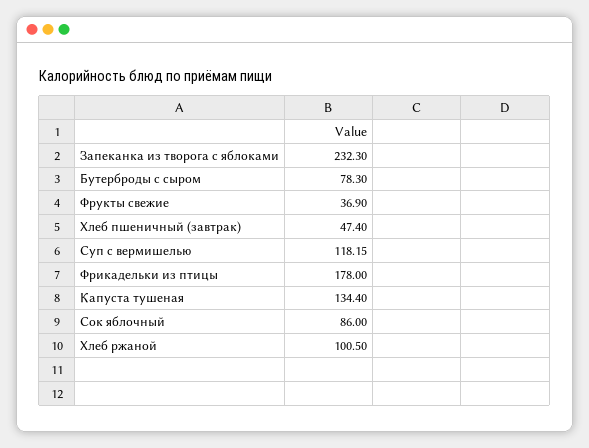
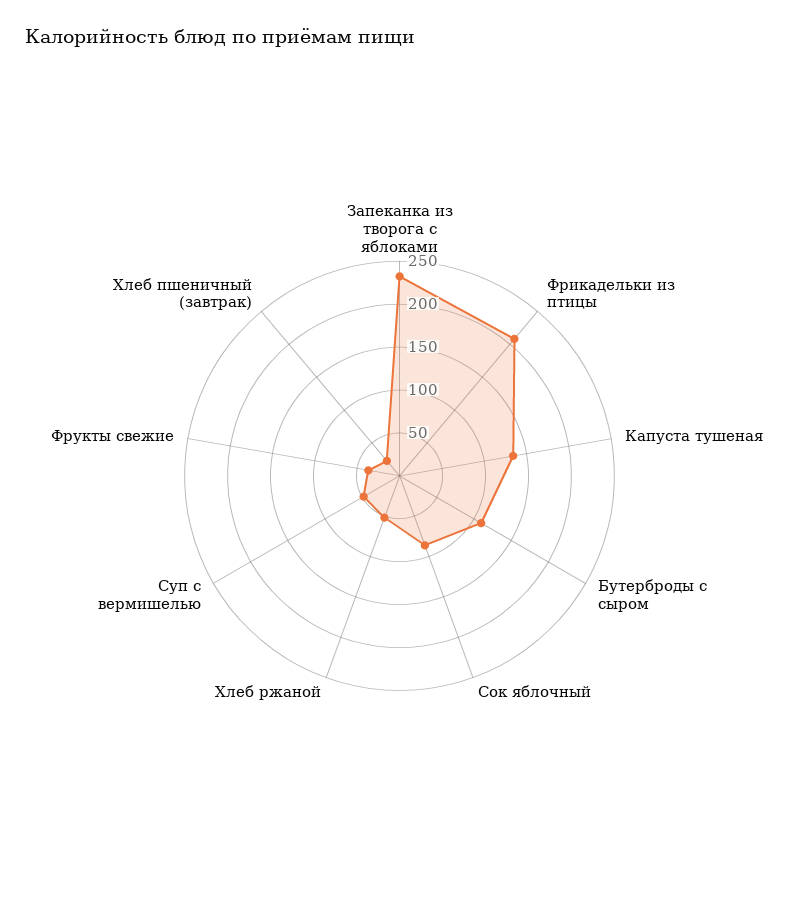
Бутерброды с сыром: 78.3 -> 110
Хлеб пшеничный (завтрак): 47.4 -> 20
Суп с вермишелью: 118.15 -> 50
Фрикадельки из птицы: 178 -> 210
Хлеб ржаной: 100.5 -> 50

